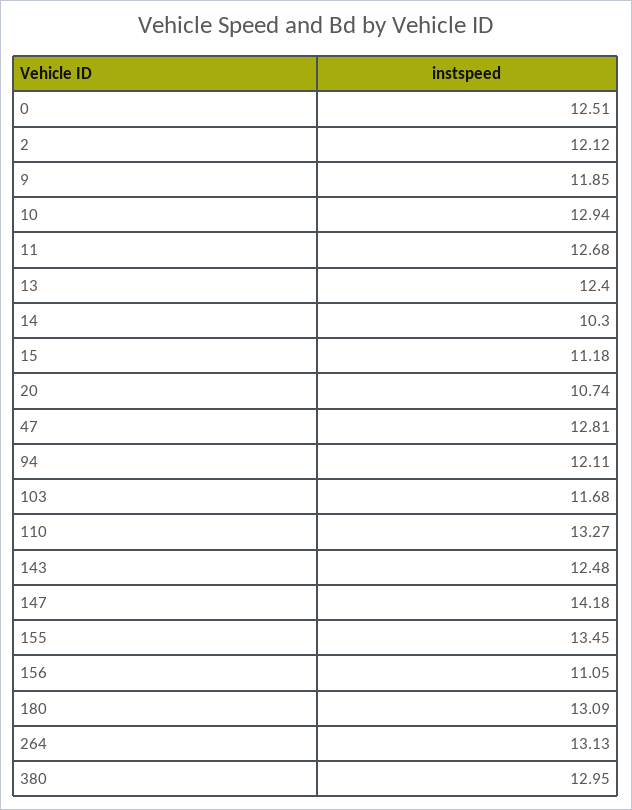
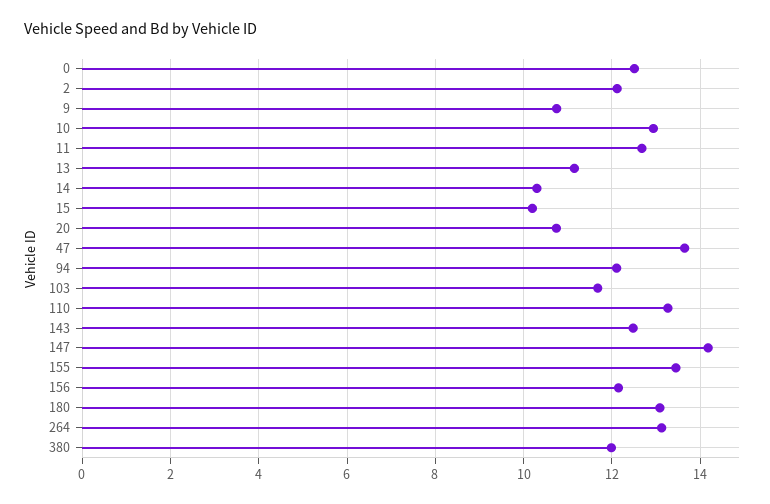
9: 11.85 -> 10.8
13: 12.4 -> 11.2
15: 11.18 -> 10.2
47: 12.81 -> 13.6
156: 11.05 -> 12.2
380: 12.95 -> 12

